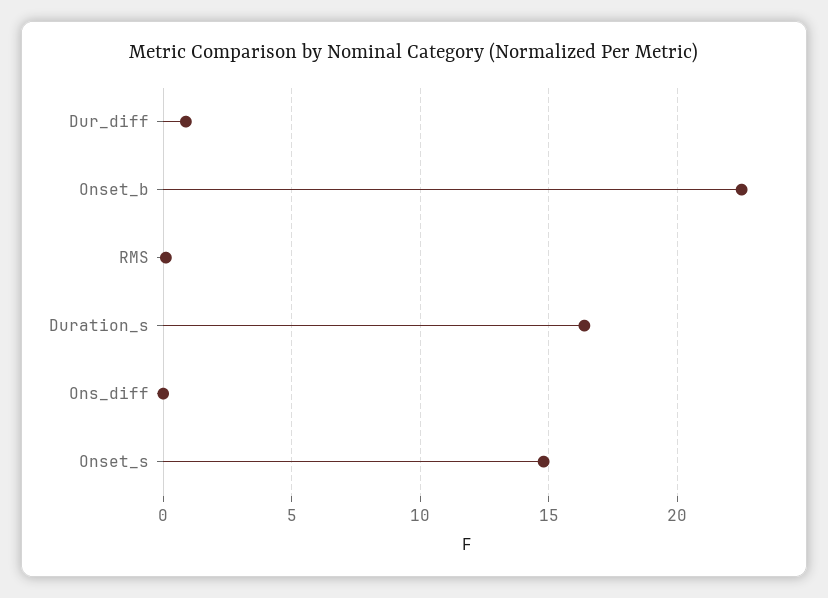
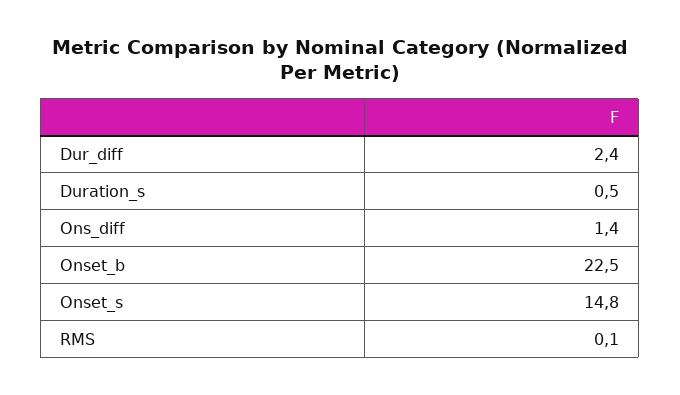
Dur_diff: 1 -> 2.4
Duration_s: 16.5 -> 0.5
Ons_diff: 0 -> 1.4

